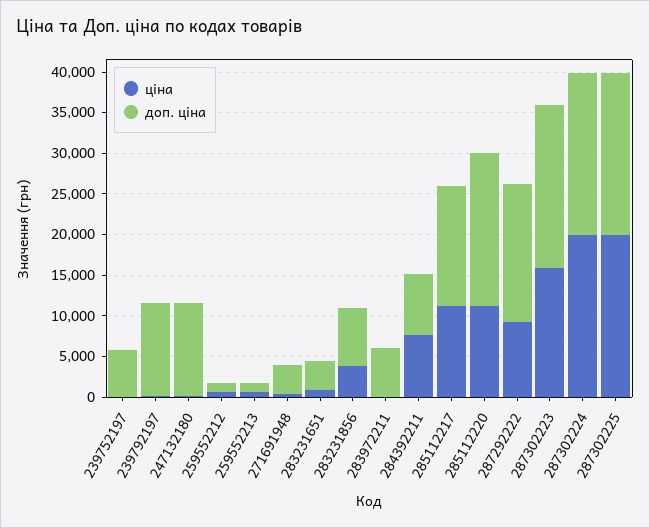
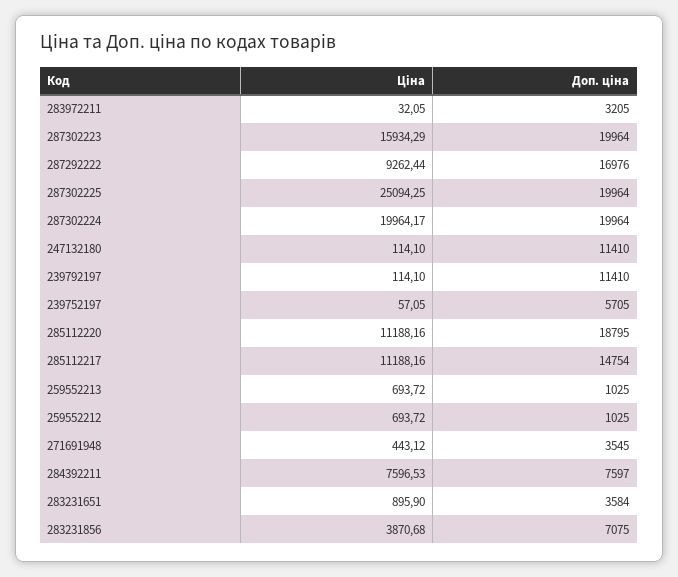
доп. ціна, 283972211: 6000 -> 3205
ціна, 287302225: 20000 -> 25094.25

